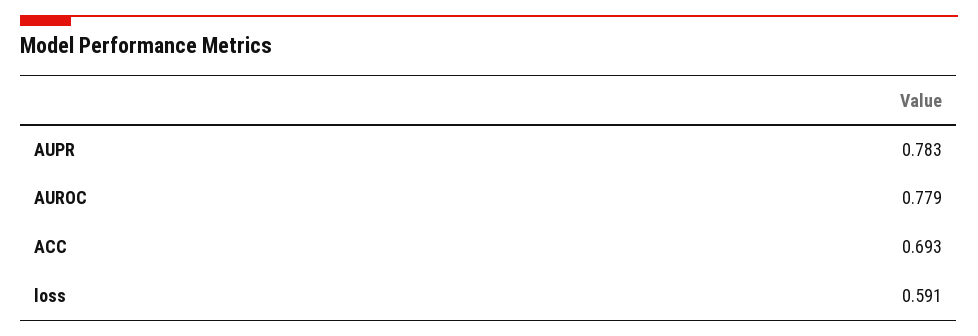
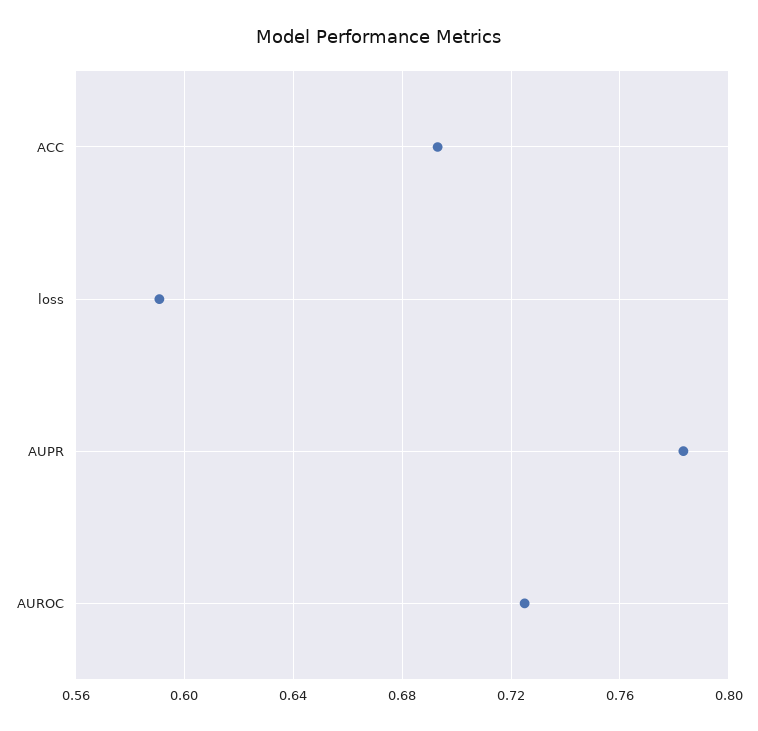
AUROC: 0.779 -> 0.725

